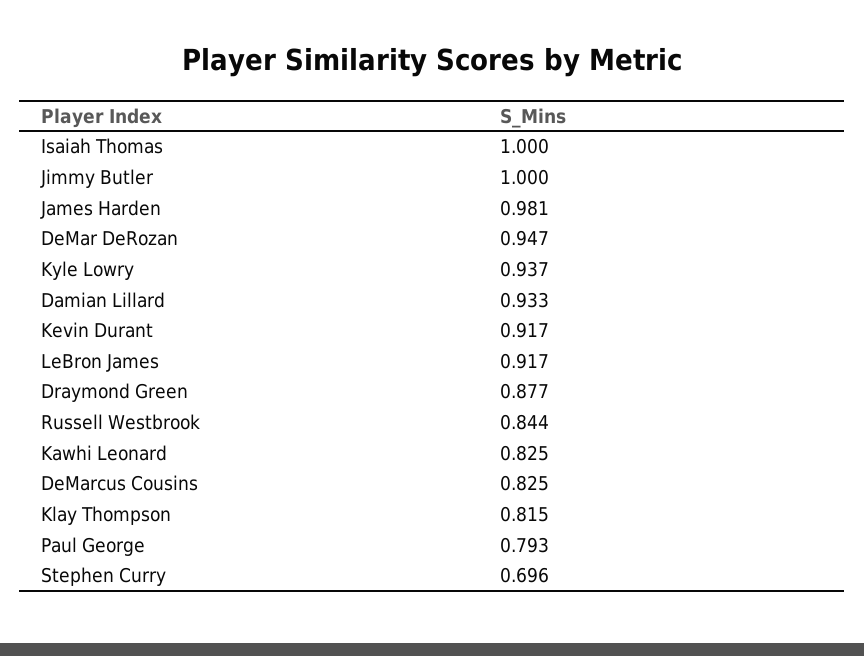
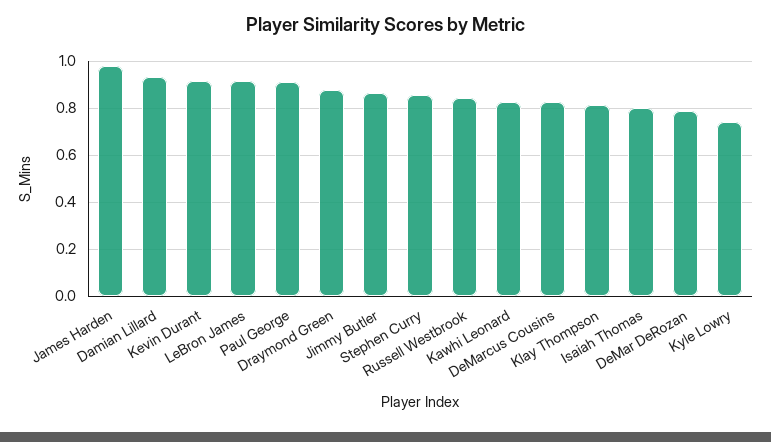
Isaiah Thomas: 1 -> 0.8
Jimmy Butler: 1 -> 0.85
DeMar DeRozan: 0.947 -> 0.8
Kyle Lowry: 0.937 -> 0.75
Paul George: 0.793 -> 0.9
Stephen Curry: 0.696 -> 0.85

